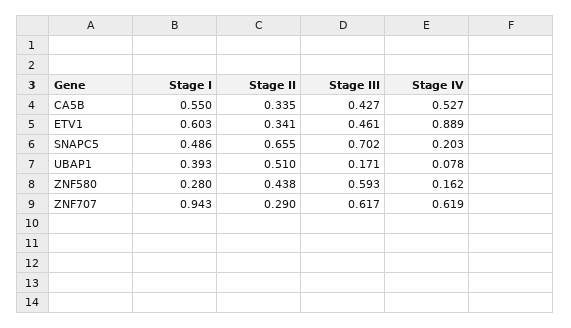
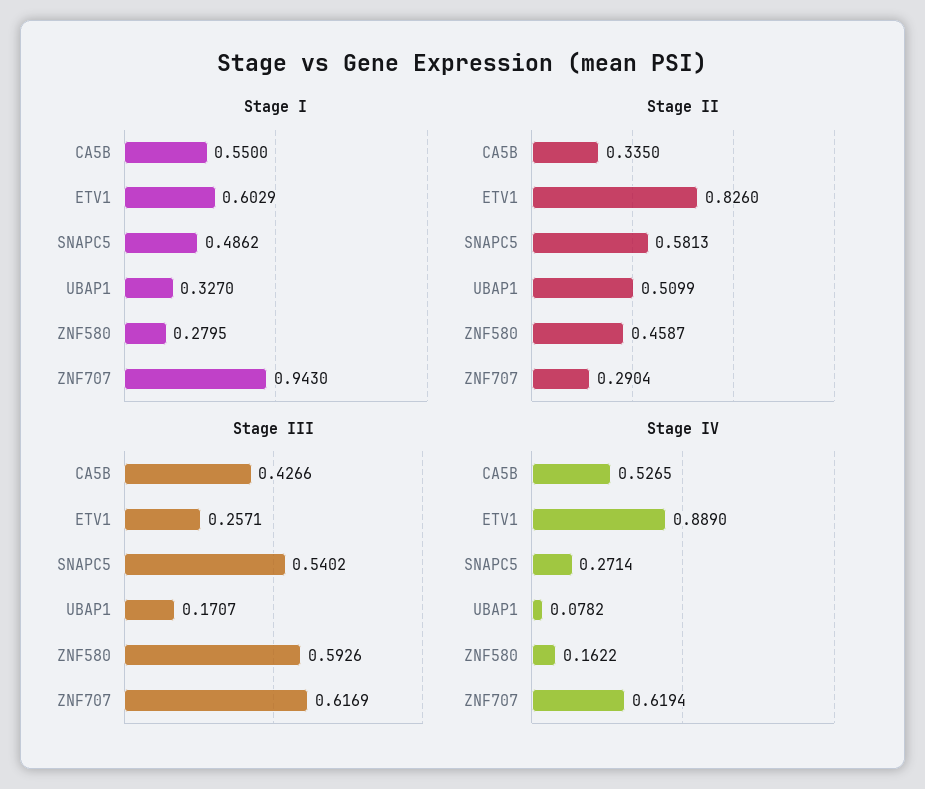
Stage II, ETV1: 0.341 -> 0.826
Stage III, ETV1: 0.461 -> 0.2571
Stage II, SNAPC5: 0.655 -> 0.5813
Stage III, SNAPC5: 0.702 -> 0.5402
Stage IV, SNAPC5: 0.203 -> 0.2714
Stage I, UBAP1: 0.393 -> 0.327
Stage II, ZNF580: 0.438 -> 0.4587

